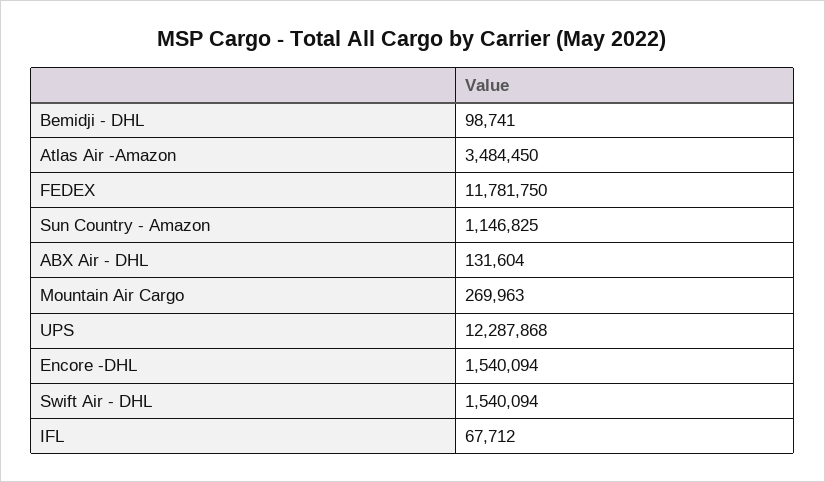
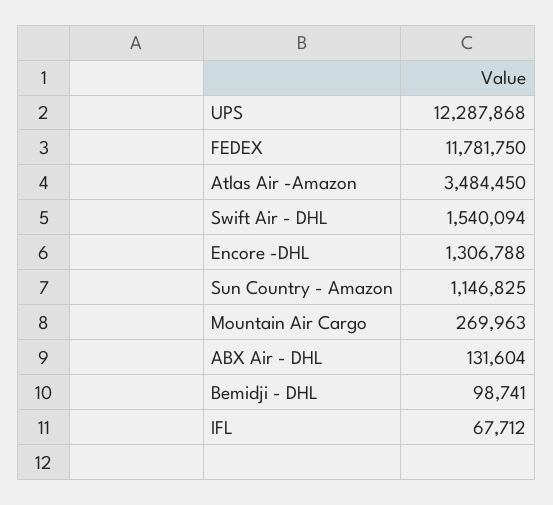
Encore -DHL: 1540094 -> 1306788

